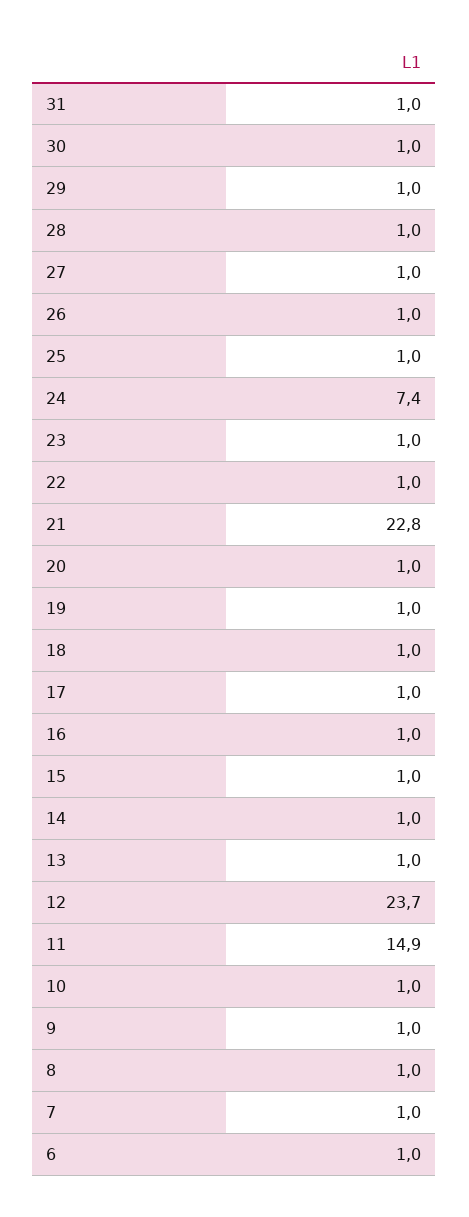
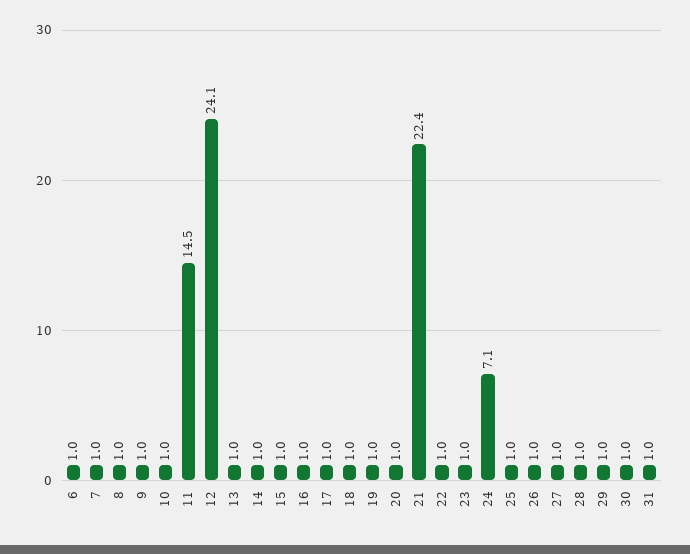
24: 7.4 -> 7.1
21: 22.8 -> 22.4
12: 23.7 -> 24.1
11: 14.9 -> 14.5

